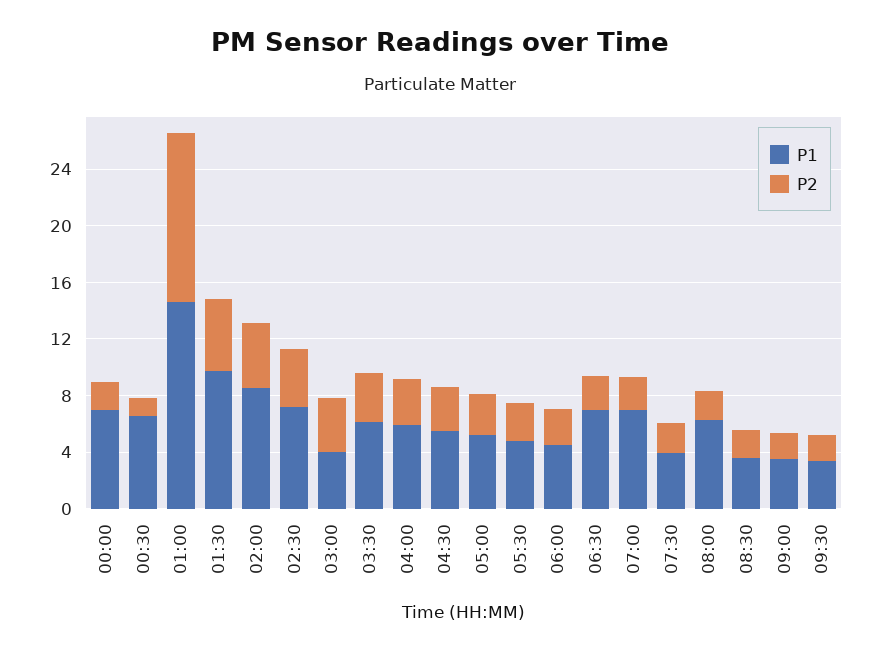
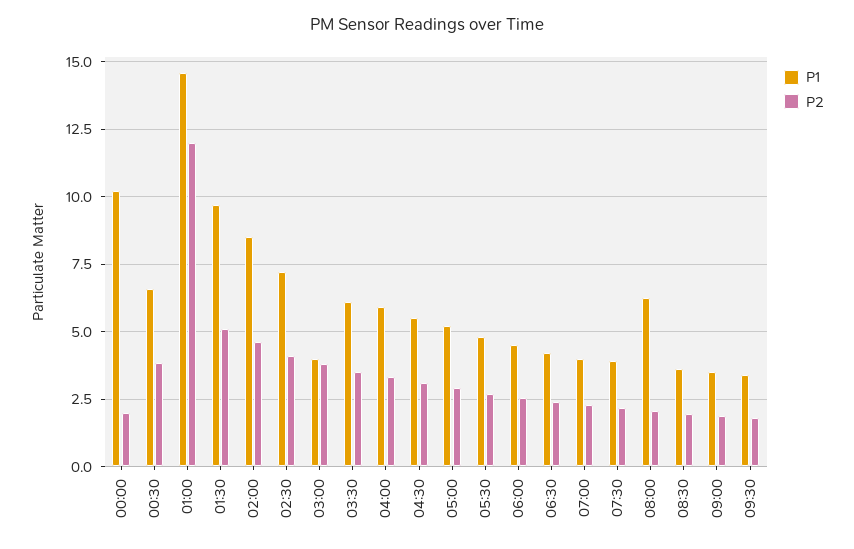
P1, 00:00: 7 -> 10.25
P2, 00:30: 1 -> 3.75
P1, 06:30: 7 -> 4.25
P1, 07:00: 7 -> 4

